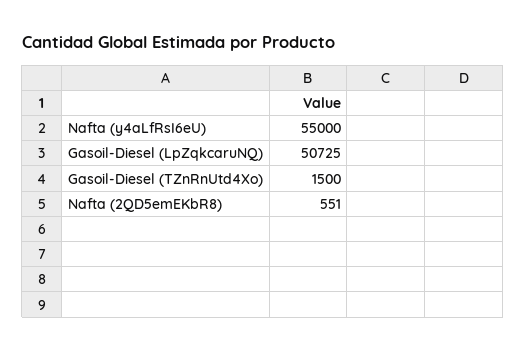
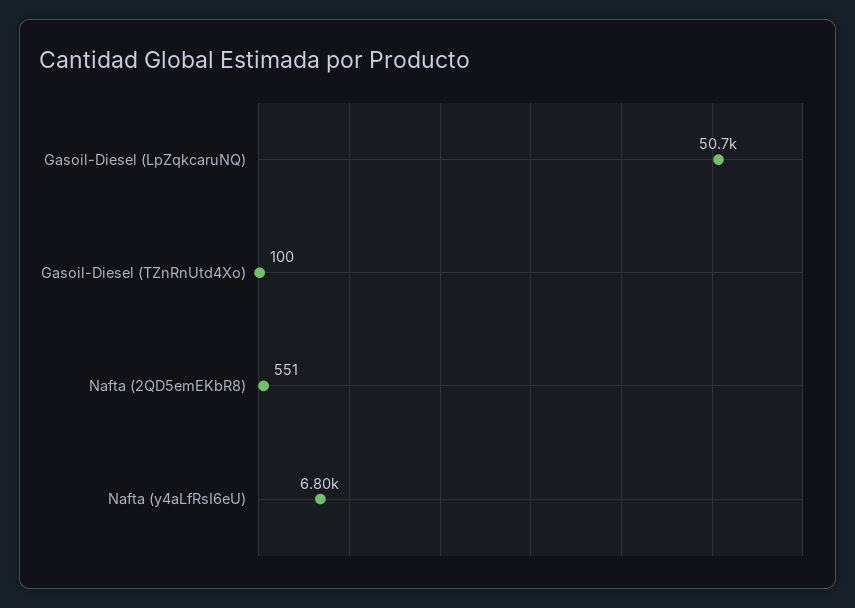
Nafta (y4aLfRsI6eU): 55000 -> 6800
Gasoil-Diesel (TZnRnUtd4Xo): 1500 -> 100

